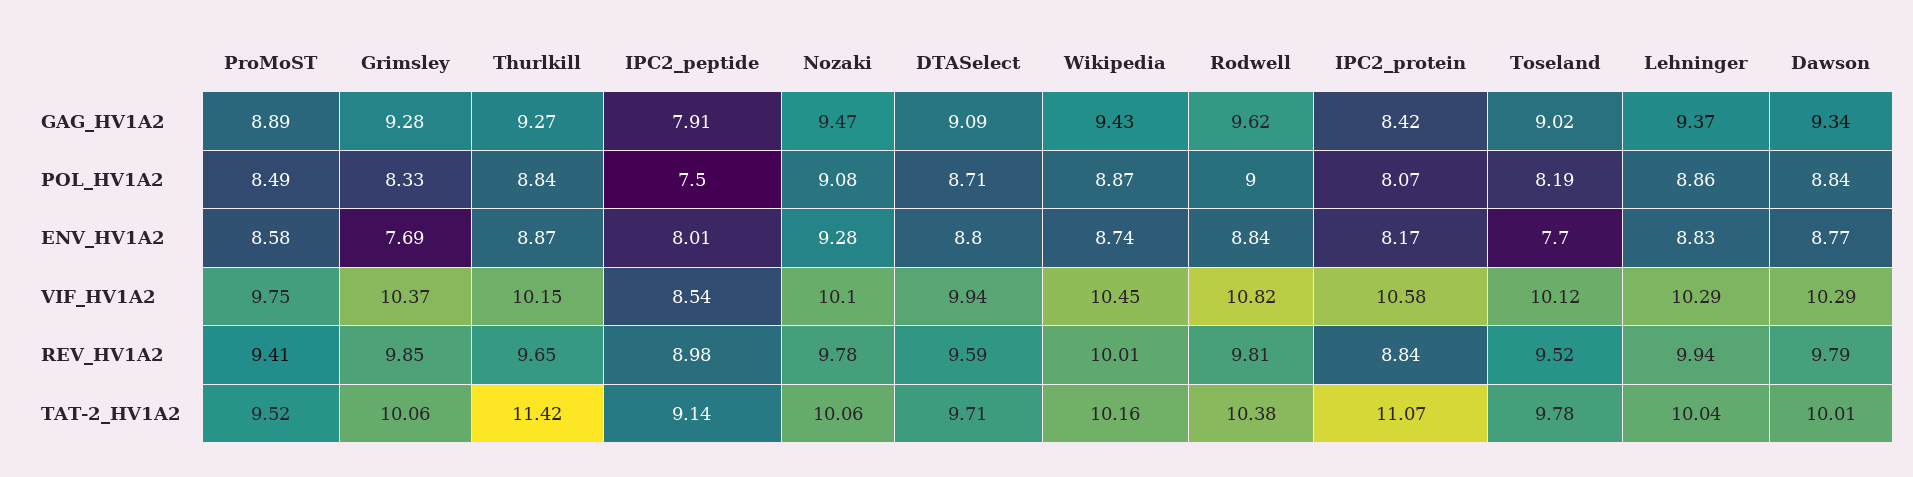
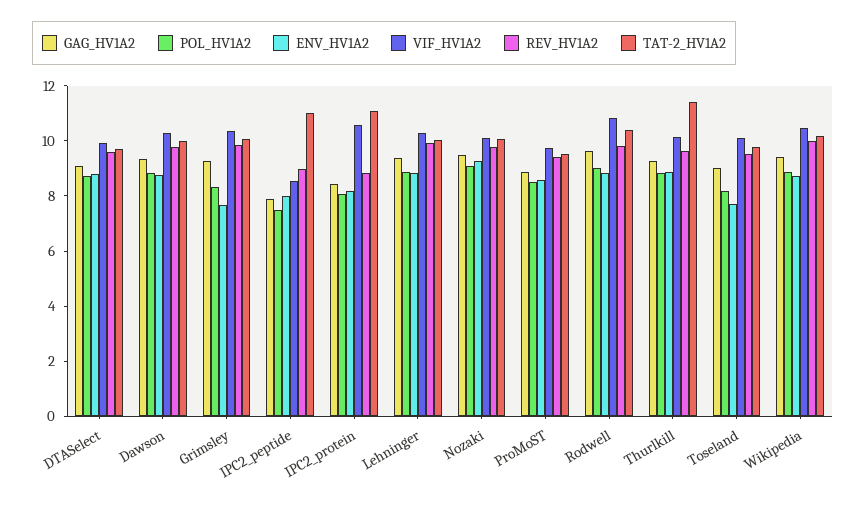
TAT-2_HV1A2, IPC2_peptide: 9.14 -> 11

